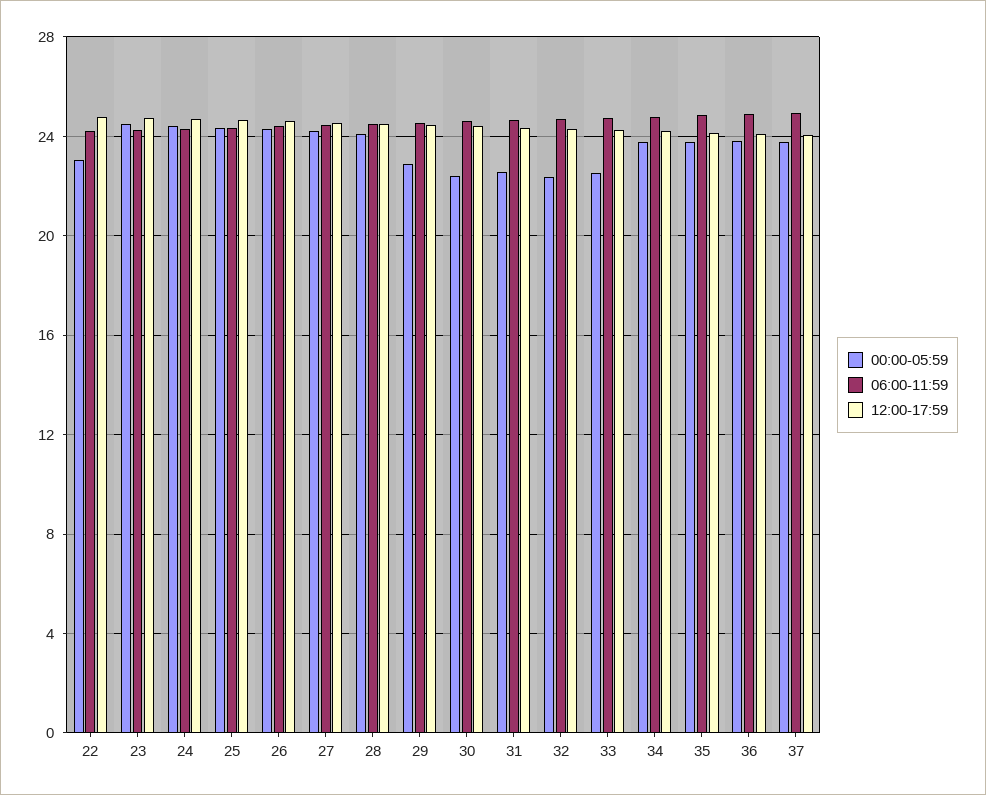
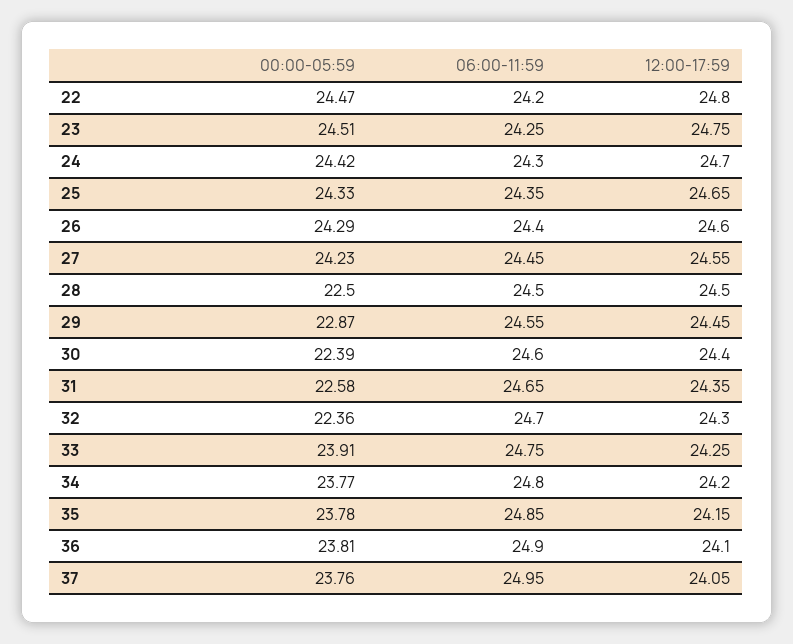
00:00-05:59, 22: 23 -> 24.47
00:00-05:59, 28: 24 -> 22.5
00:00-05:59, 33: 22.5 -> 23.91

